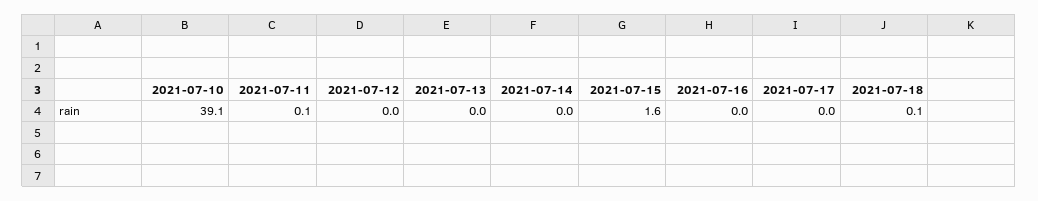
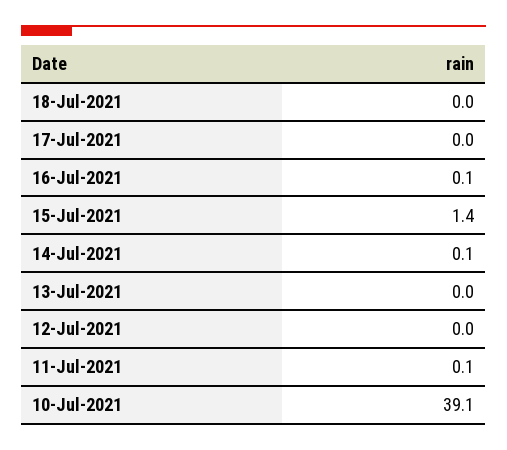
2021-07-14: 0 -> 0.1
2021-07-15: 1.6 -> 1.4
2021-07-16: 0 -> 0.1
2021-07-18: 0.1 -> 0

